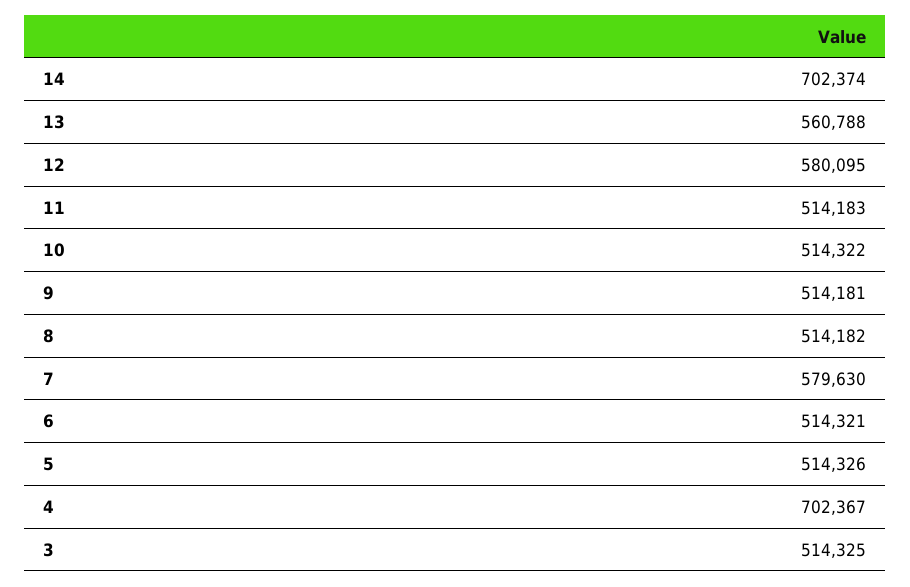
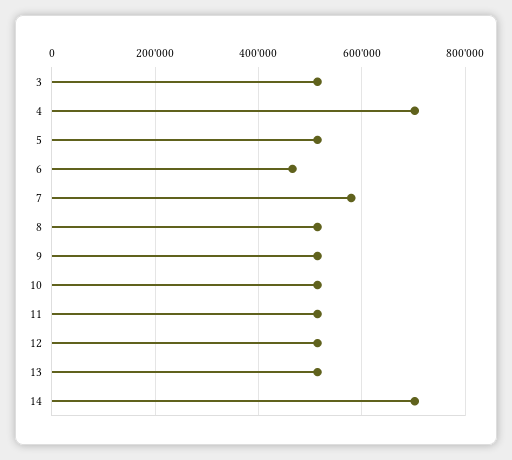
13: 560788 -> 520000
12: 580095 -> 520000
6: 514321 -> 460000

